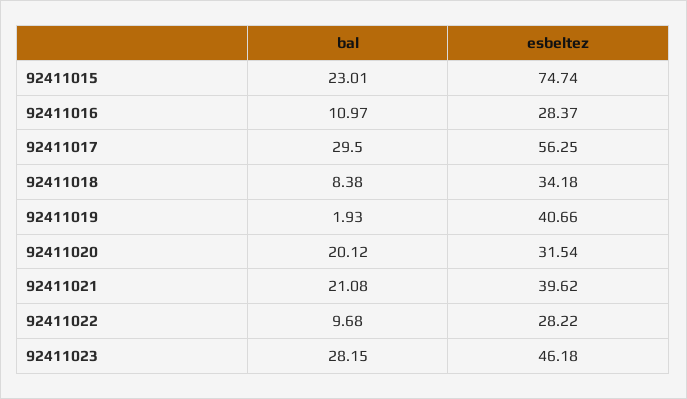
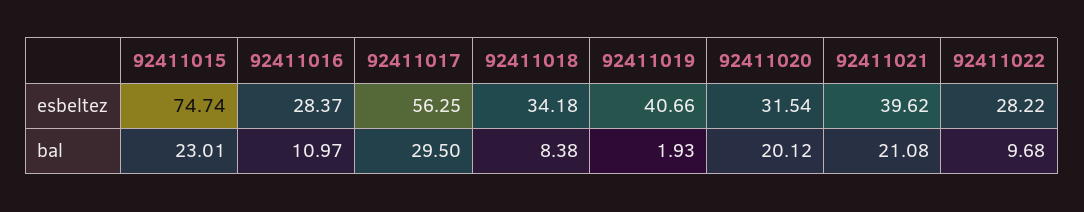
bal, 92411023: 28.15 -> none
esbeltez, 92411023: 46.18 -> none

